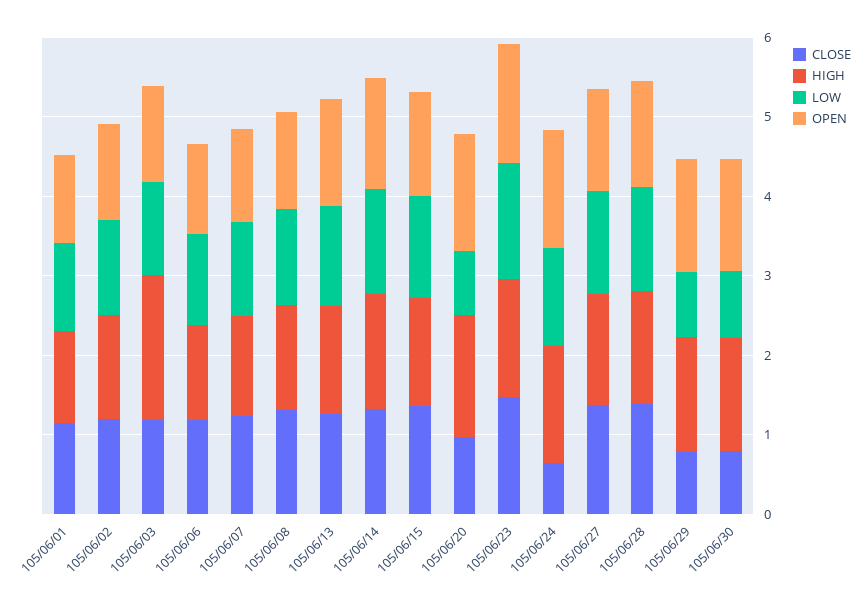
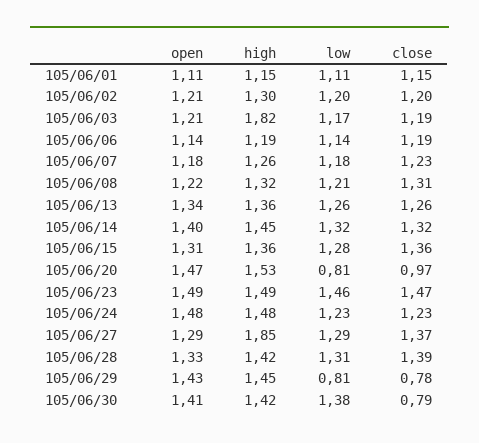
CLOSE, 105/06/24: 0.6 -> 1.23
HIGH, 105/06/27: 1.4 -> 1.85
LOW, 105/06/30: 0.8 -> 1.38

